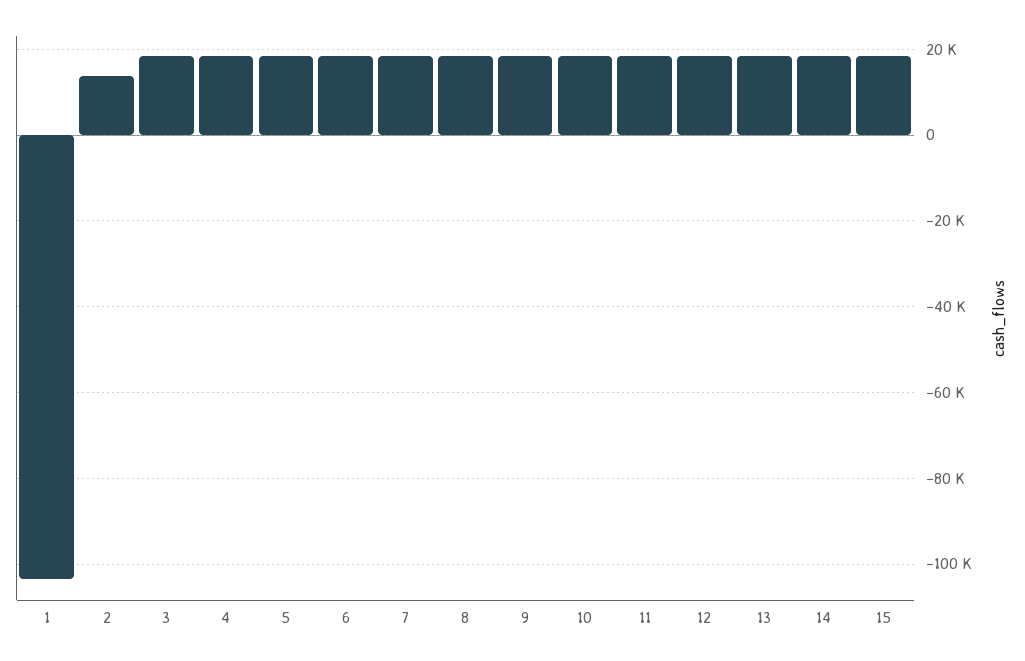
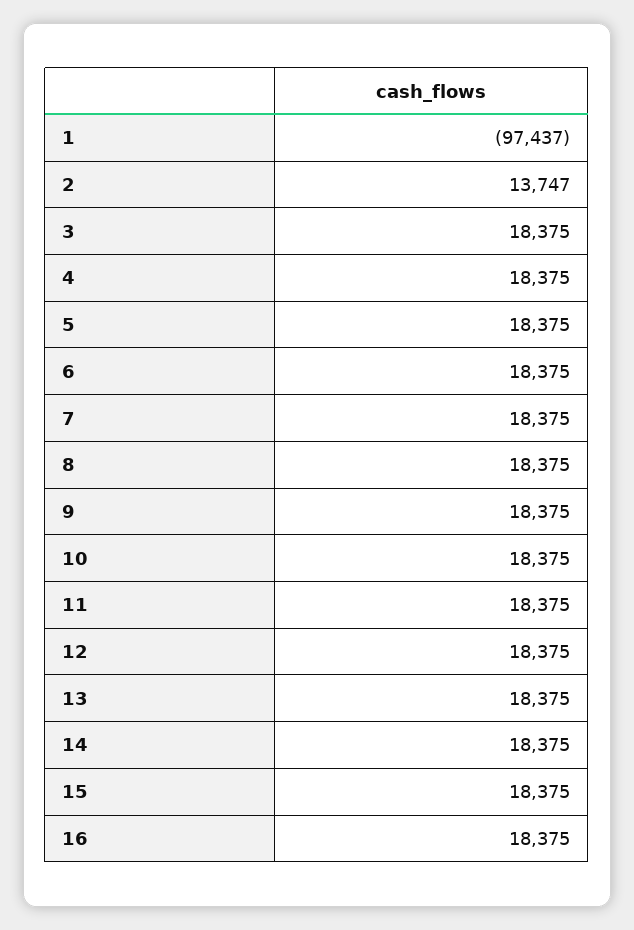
1: -104000 -> -97437
16: none -> 18375

